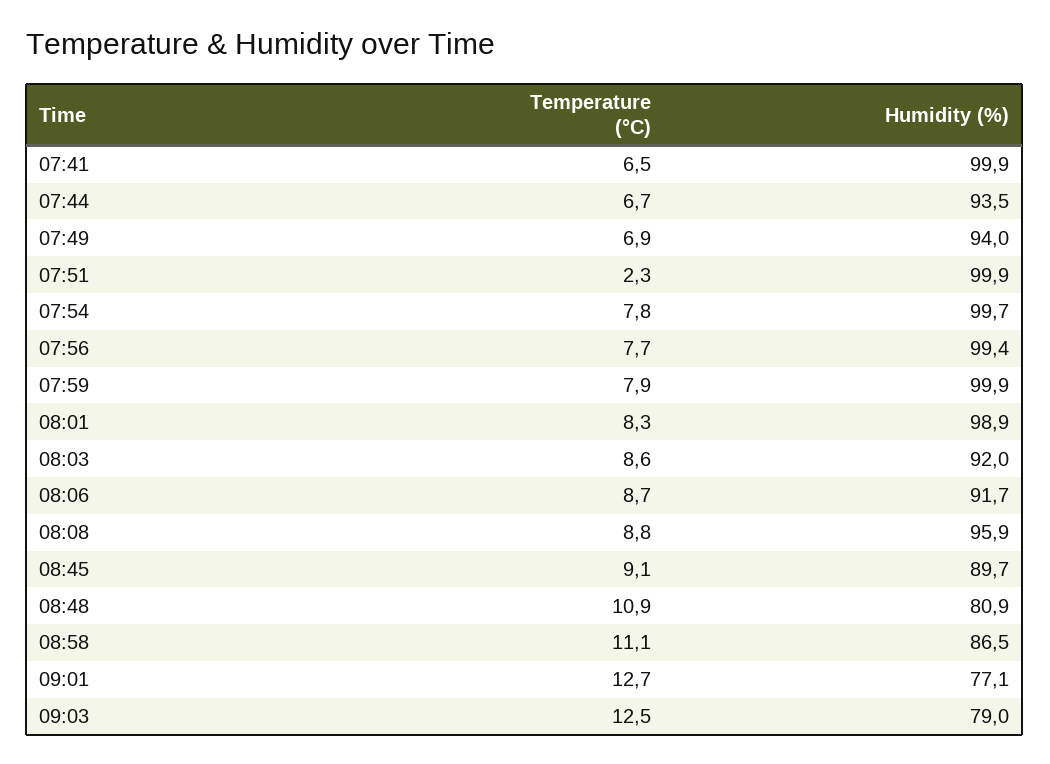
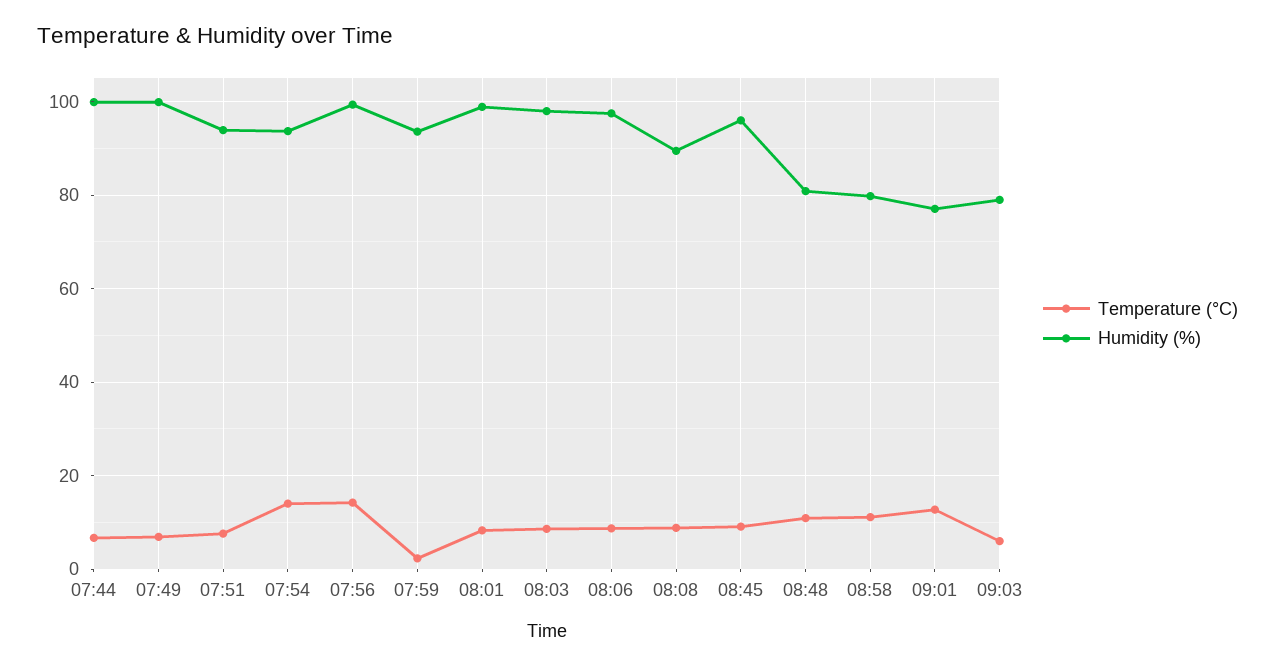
Temperature (°C), 07:41: 6.5 -> none
Humidity (%), 07:41: 99.9 -> none
Humidity (%), 07:44: 93.5 -> 100
Humidity (%), 07:49: 94 -> 100
Temperature (°C), 07:51: 2.3 -> 8
Humidity (%), 07:51: 99.9 -> 94
Temperature (°C), 07:54: 7.8 -> 14
Humidity (%), 07:54: 99.7 -> 94
Temperature (°C), 07:56: 7.7 -> 14
Temperature (°C), 07:59: 7.9 -> 2
Humidity (%), 07:59: 99.9 -> 94
Humidity (%), 08:03: 92 -> 98
Humidity (%), 08:06: 91.7 -> 98
Humidity (%), 08:08: 95.9 -> 90
Humidity (%), 08:45: 89.7 -> 96
Humidity (%), 08:58: 86.5 -> 80
Temperature (°C), 09:03: 12.5 -> 6

